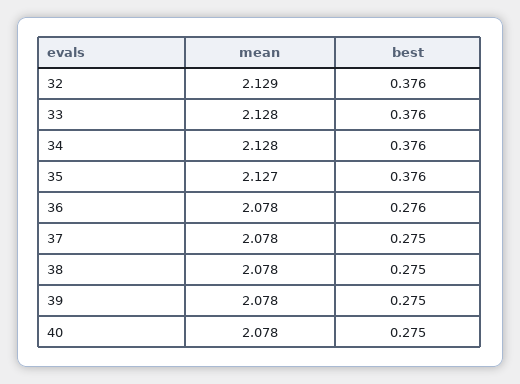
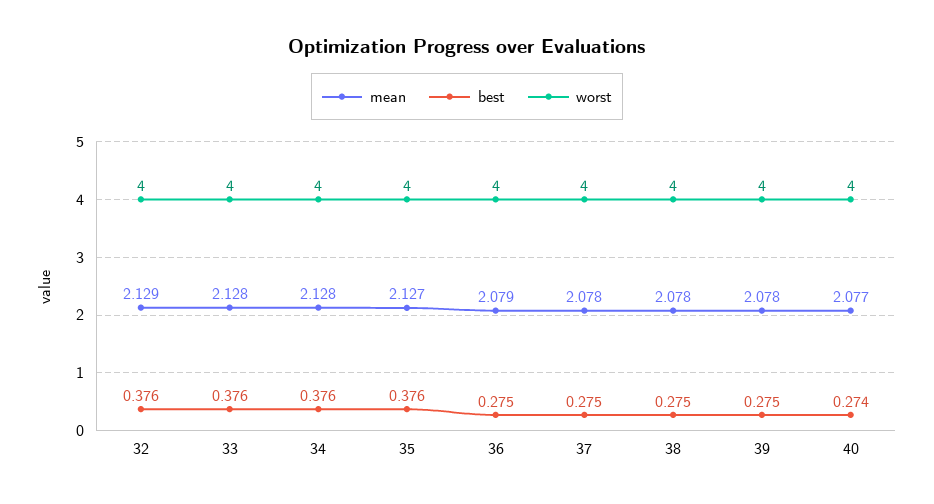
mean, 36: 2.078 -> 2.079
best, 36: 0.276 -> 0.275
mean, 40: 2.078 -> 2.077
best, 40: 0.275 -> 0.274
worst, 32: none -> 4
worst, 33: none -> 4
worst, 34: none -> 4
worst, 35: none -> 4
worst, 36: none -> 4
worst, 37: none -> 4
worst, 38: none -> 4
worst, 39: none -> 4
worst, 40: none -> 4

